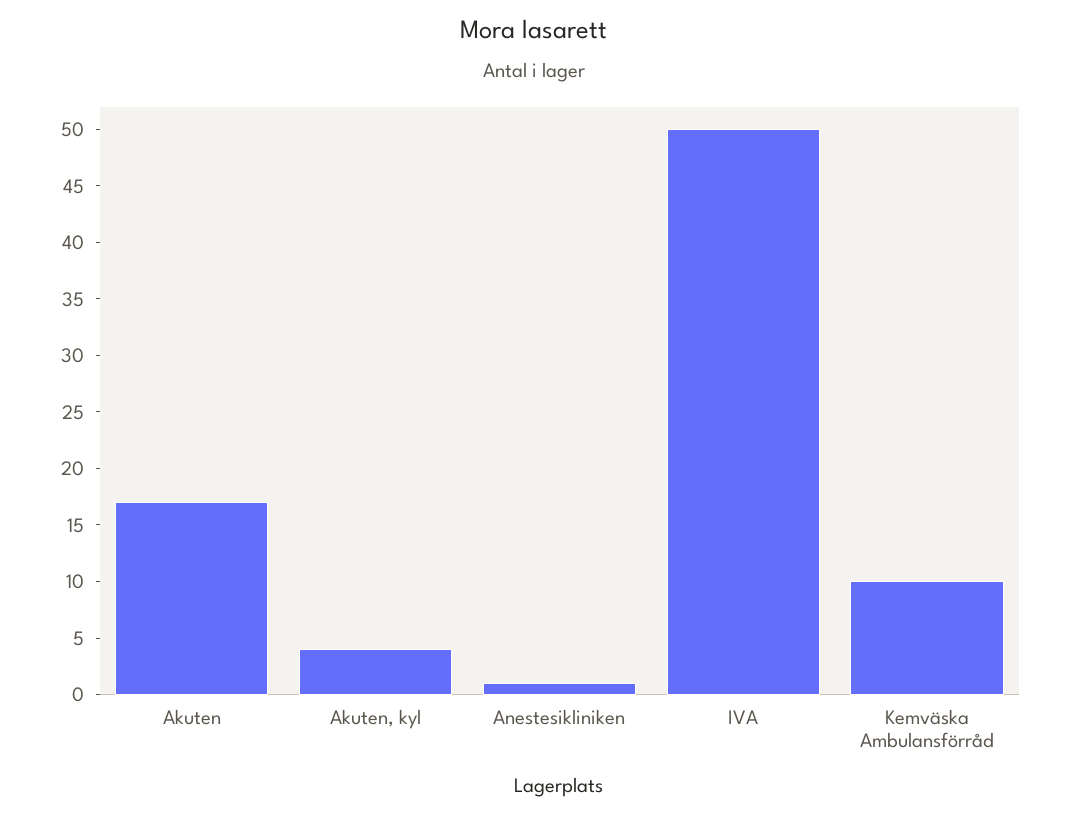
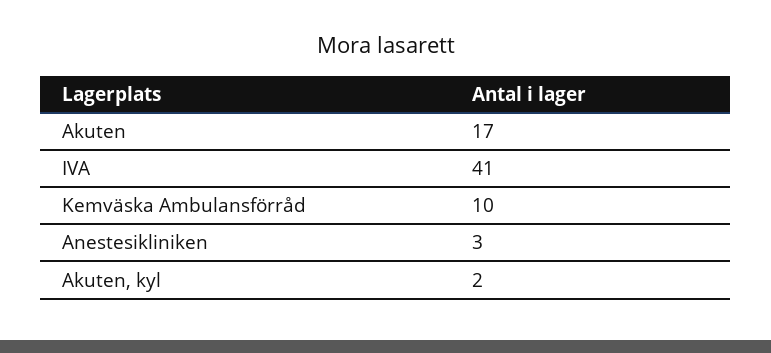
Akuten, kyl: 4 -> 2
Anestesikliniken: 1 -> 3
IVA: 50 -> 41

